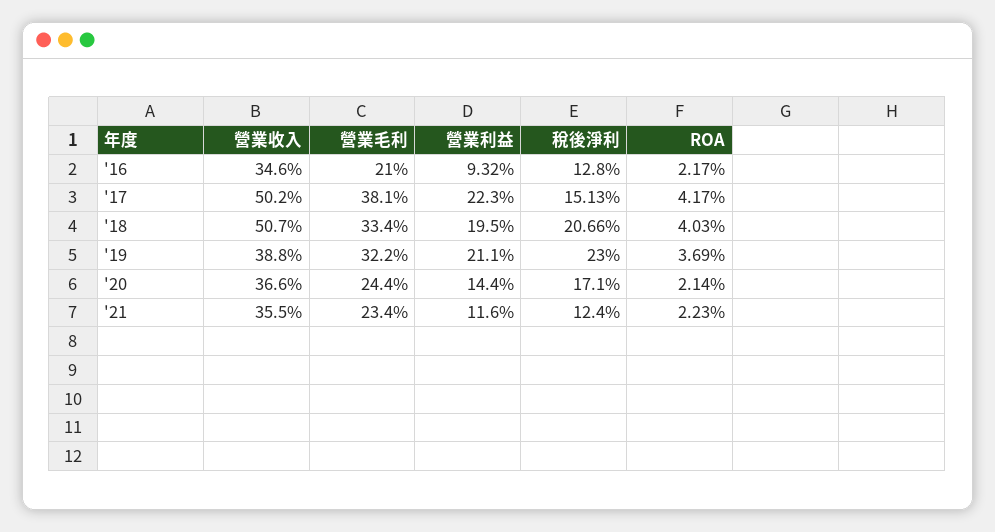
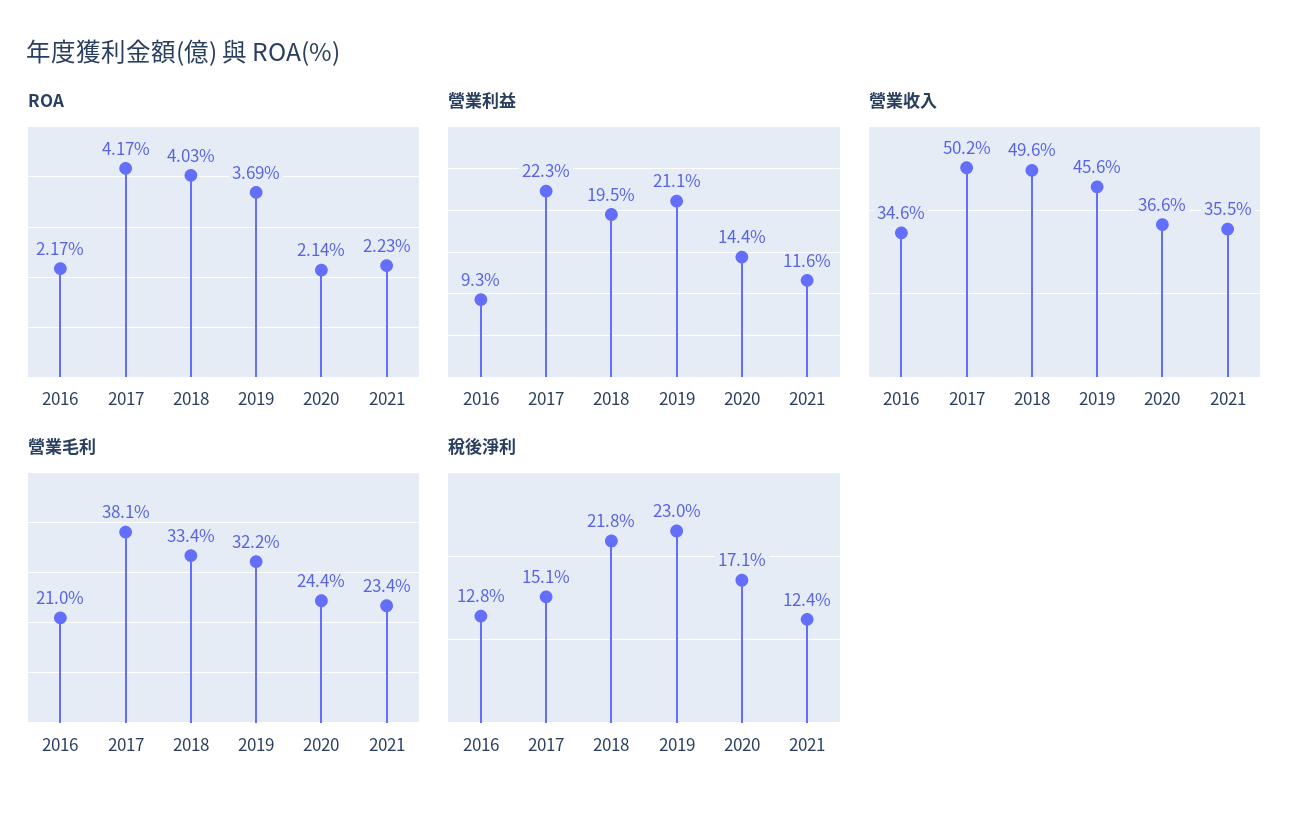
營業收入, '18: 50.7 -> 49.6
稅後淨利, '18: 20.66 -> 21.8
營業收入, '19: 38.8 -> 45.6

